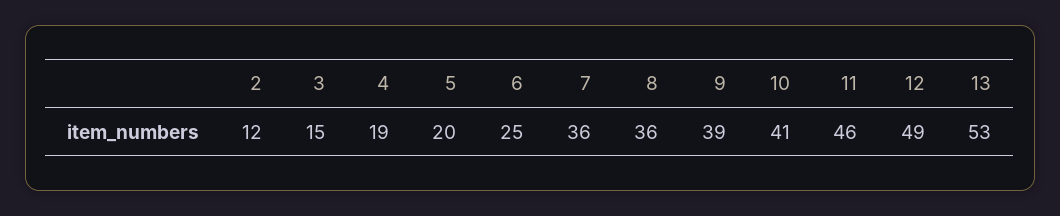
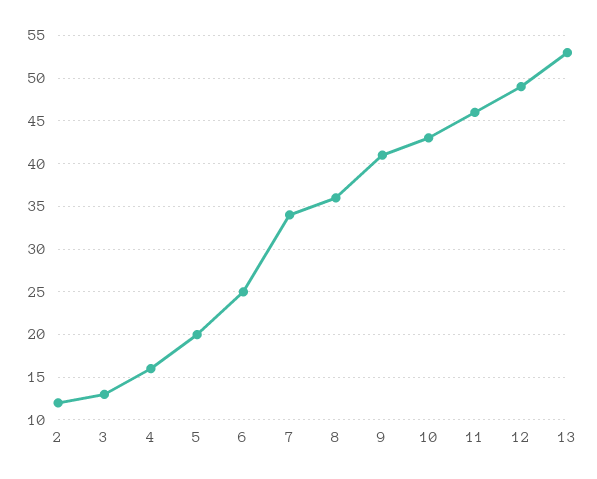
3: 15 -> 13
4: 19 -> 16
7: 36 -> 34
9: 39 -> 41
10: 41 -> 43

